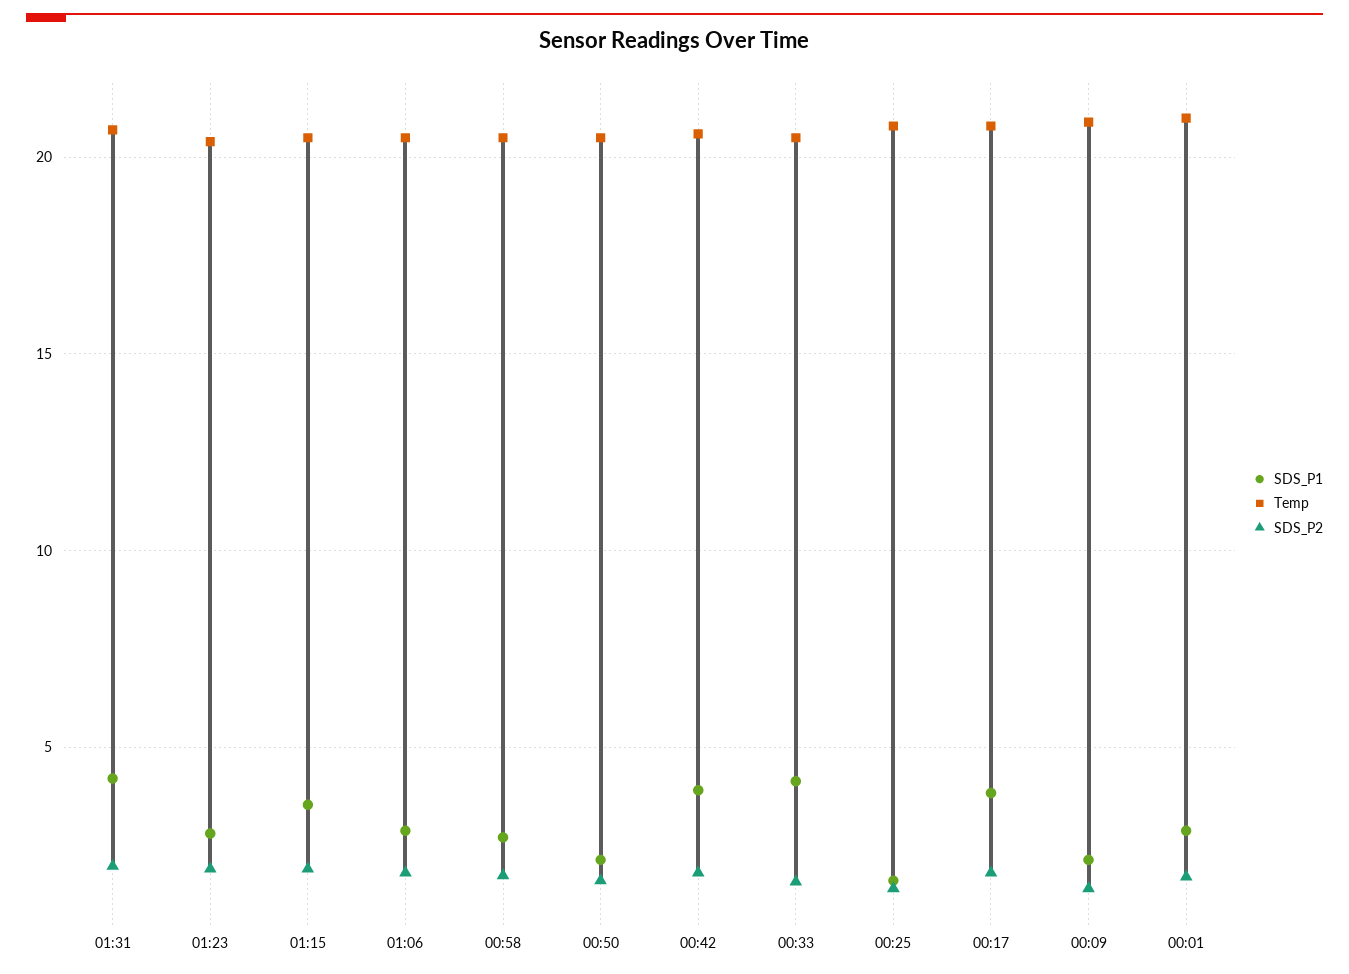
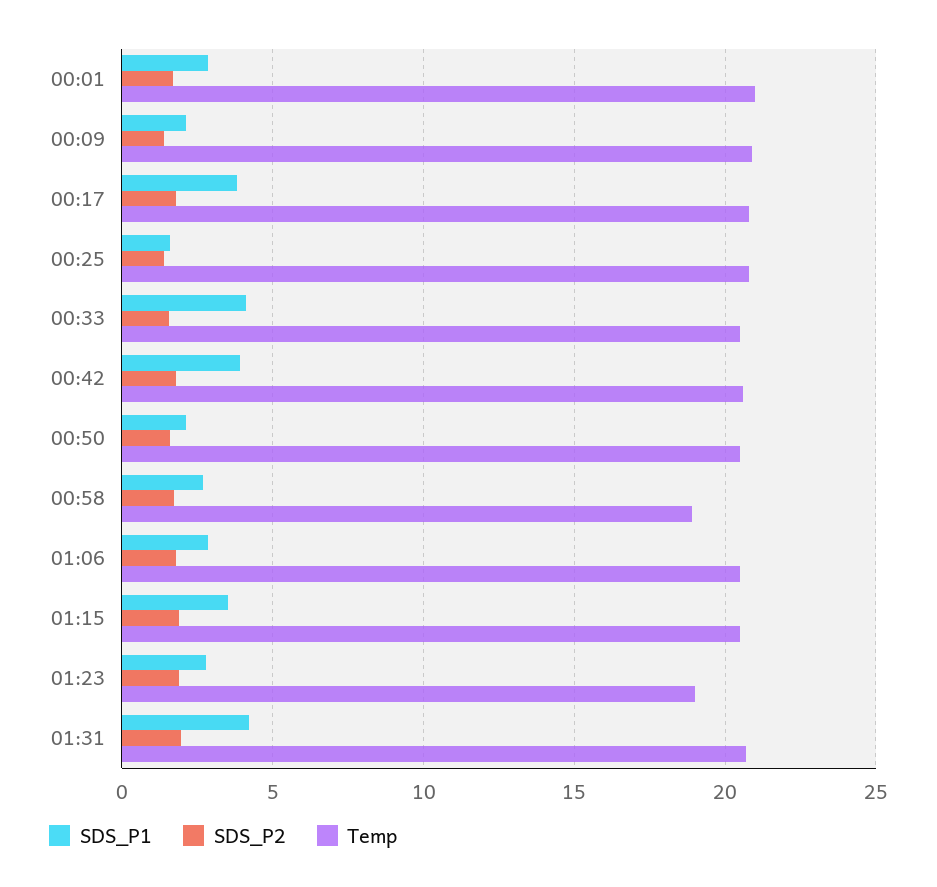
Temp, 01:23: 20.5 -> 19
Temp, 00:58: 20.5 -> 19

